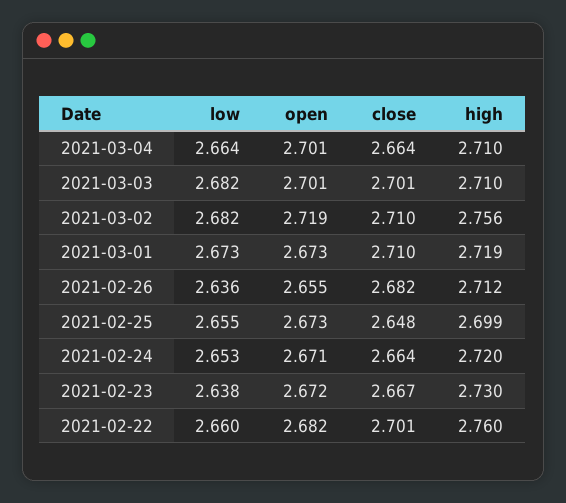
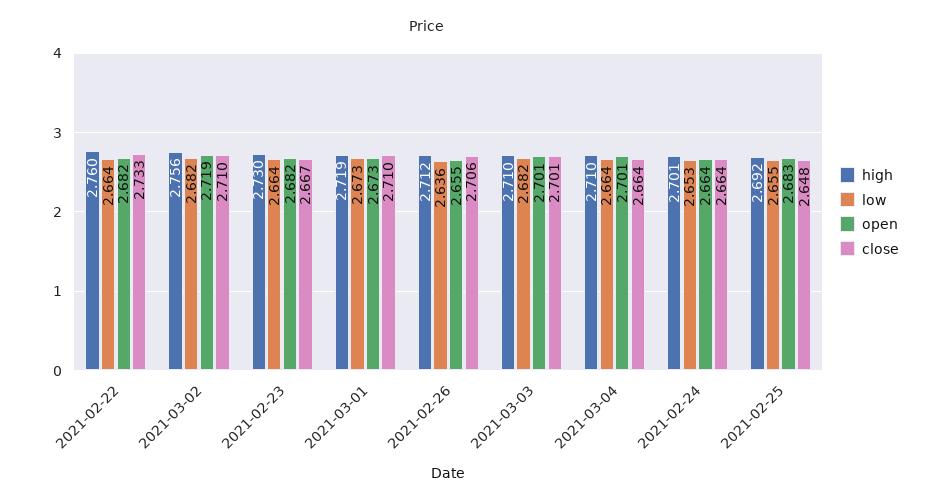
close, 2021-02-26: 2.682 -> 2.706
open, 2021-02-25: 2.673 -> 2.683
high, 2021-02-25: 2.699 -> 2.692
open, 2021-02-24: 2.671 -> 2.664
high, 2021-02-24: 2.72 -> 2.701
low, 2021-02-23: 2.638 -> 2.664
open, 2021-02-23: 2.672 -> 2.682
low, 2021-02-22: 2.66 -> 2.664
close, 2021-02-22: 2.701 -> 2.733

